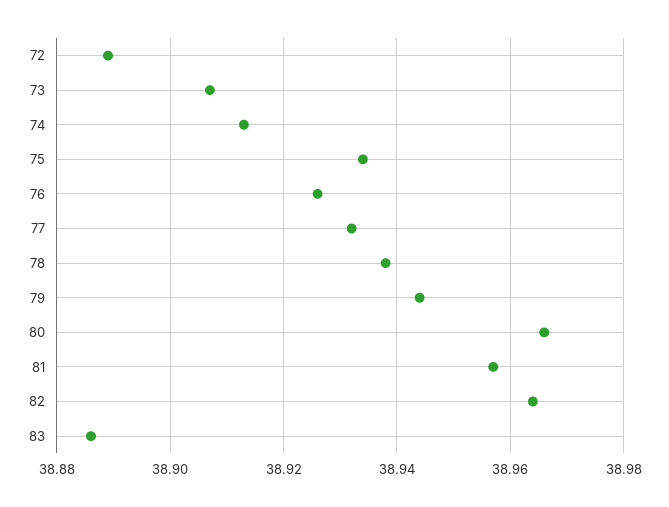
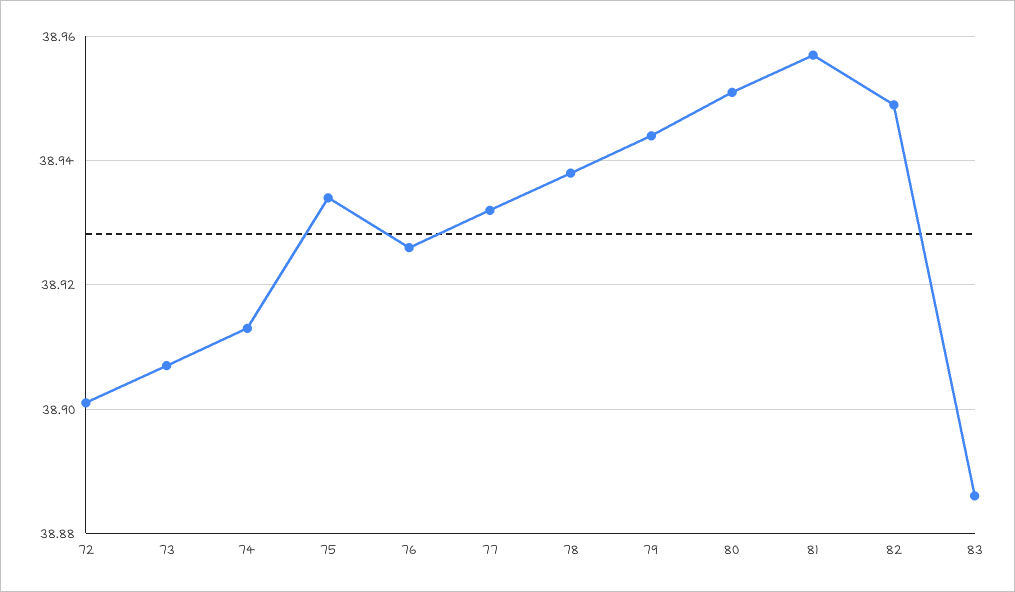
72: 38.89 -> 38.9
80: 38.965 -> 38.95
82: 38.965 -> 38.95

